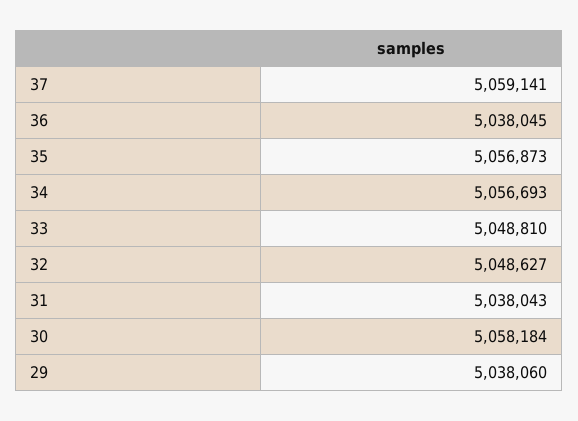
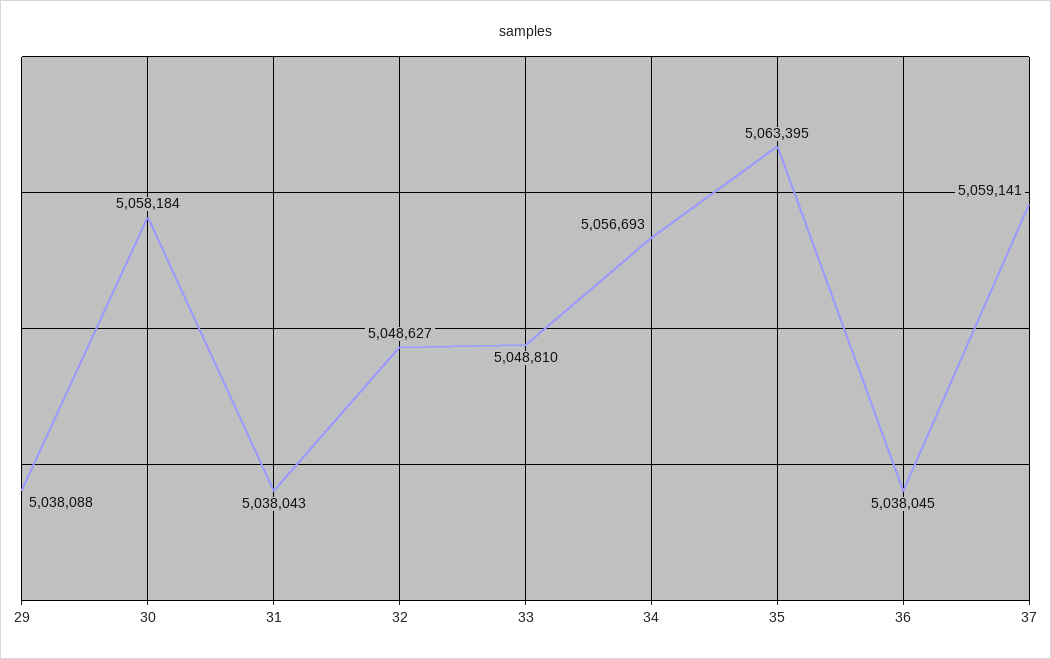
35: 5056873 -> 5063395
29: 5038060 -> 5038088

